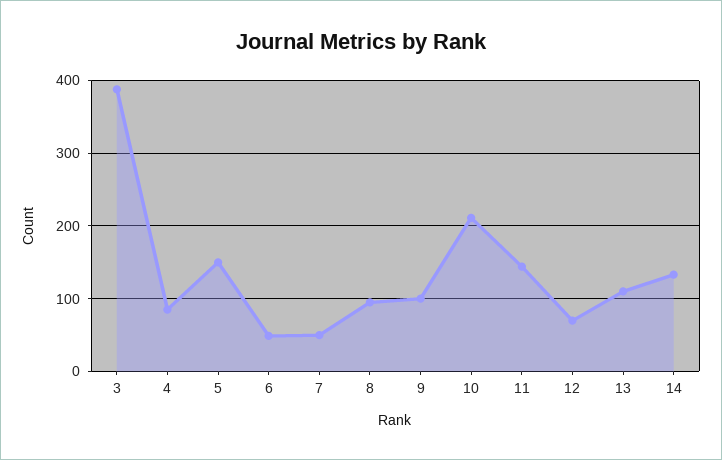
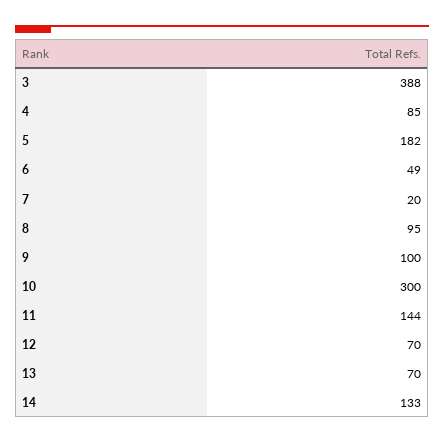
5: 150 -> 182
7: 50 -> 20
10: 210 -> 300
13: 110 -> 70

